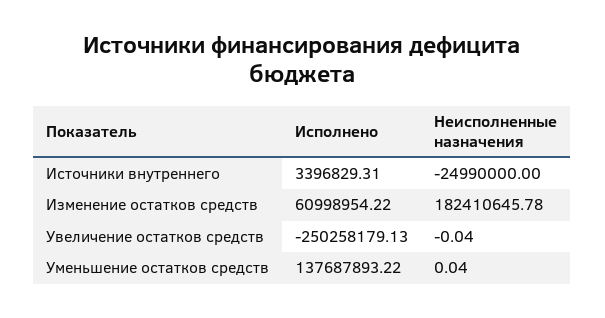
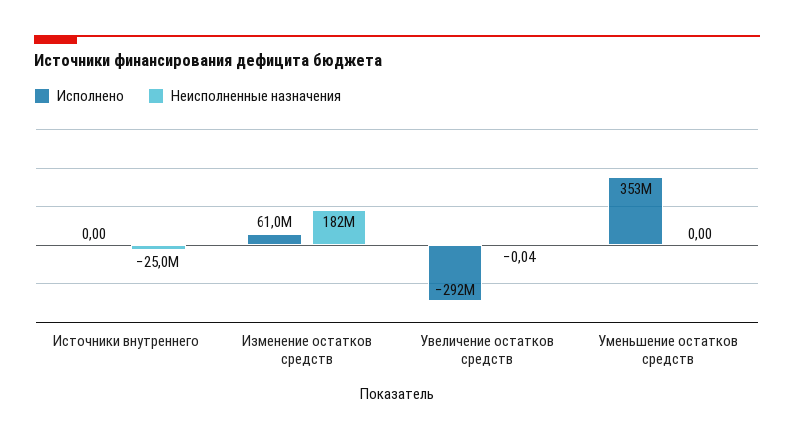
Исполнено, Источники внутреннего: 3396829.31 -> 0
Исполнено, Увеличение остатков средств: -250258179.13 -> -292000000
Исполнено, Уменьшение остатков средств: 137687893.22 -> 353000000
Неисполненные назначения, Уменьшение остатков средств: 0.04 -> 0

